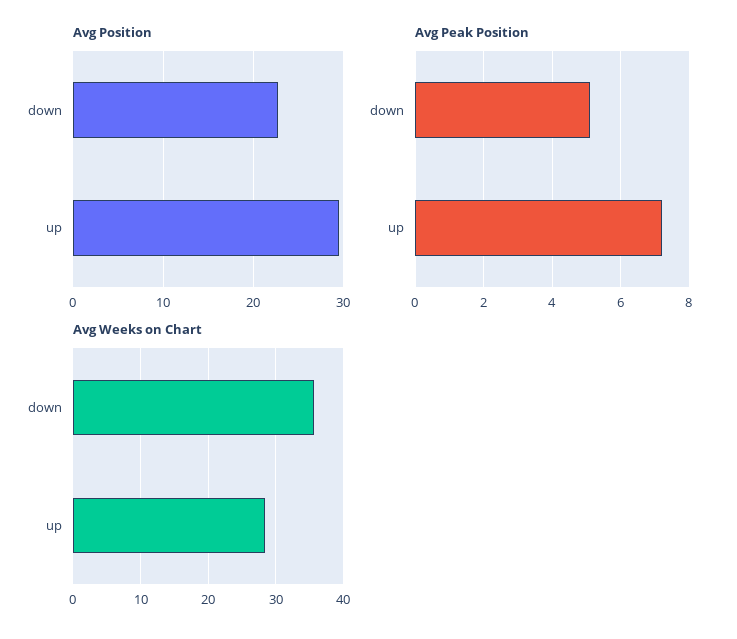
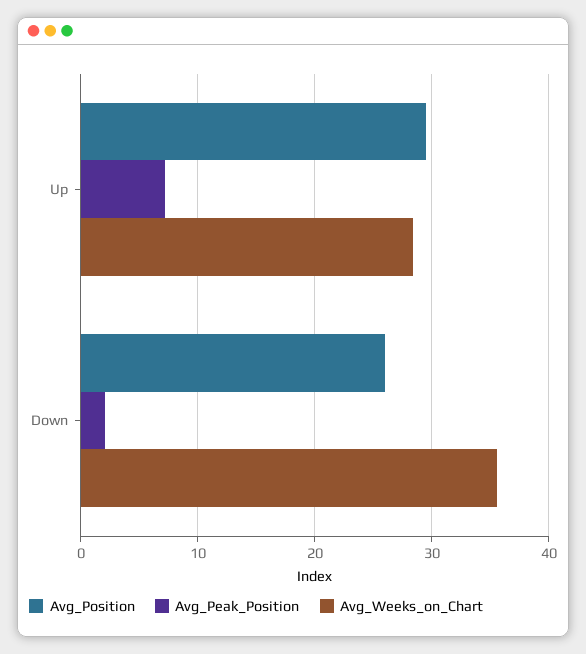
Avg Position, down: 23 -> 26
Avg Peak Position, down: 5 -> 2

